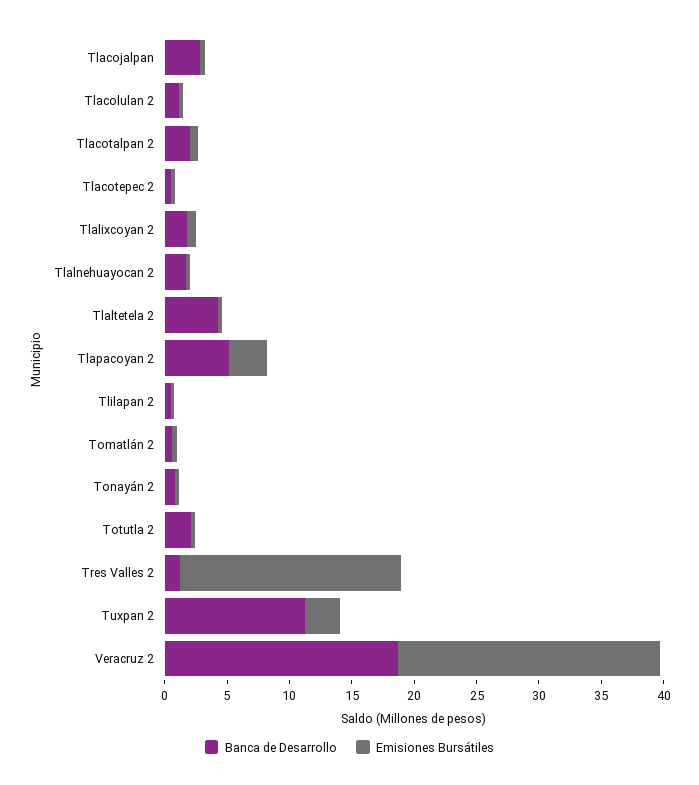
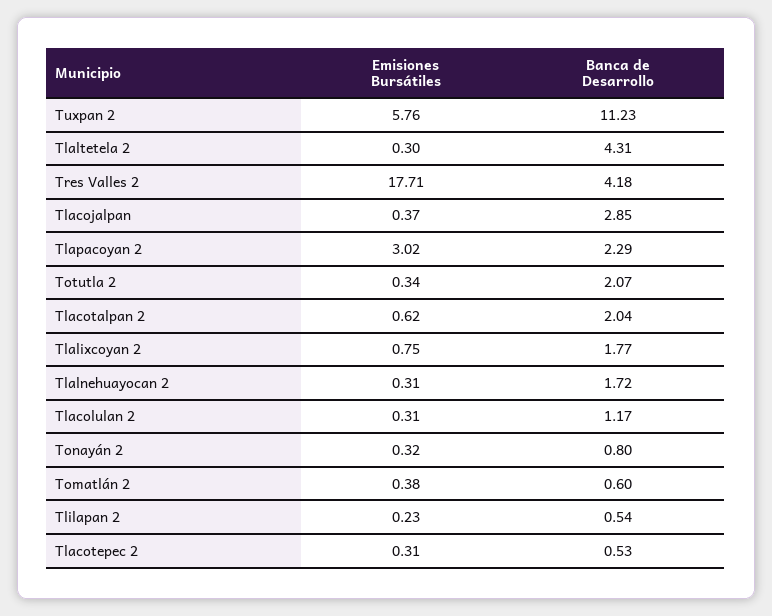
Banca de Desarrollo, Tlapacoyan 2: 5 -> 2.29
Banca de Desarrollo, Tres Valles 2: 1 -> 4.18
Emisiones Bursátiles, Tuxpan 2: 3 -> 5.76
Banca de Desarrollo, Veracruz 2: 19 -> none
Emisiones Bursátiles, Veracruz 2: 21 -> none

